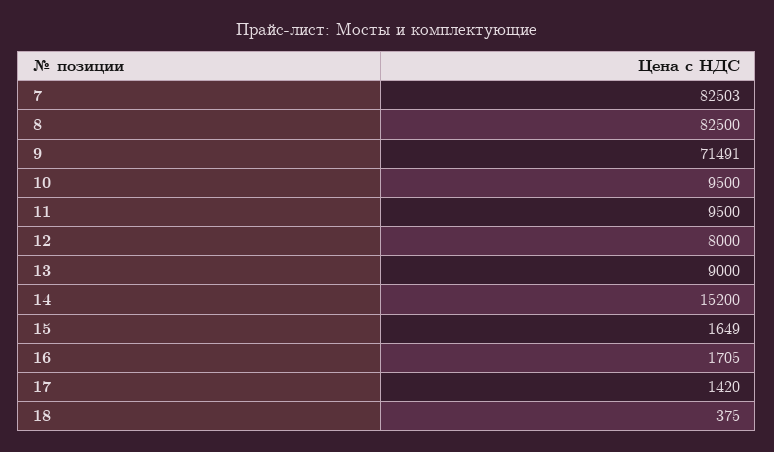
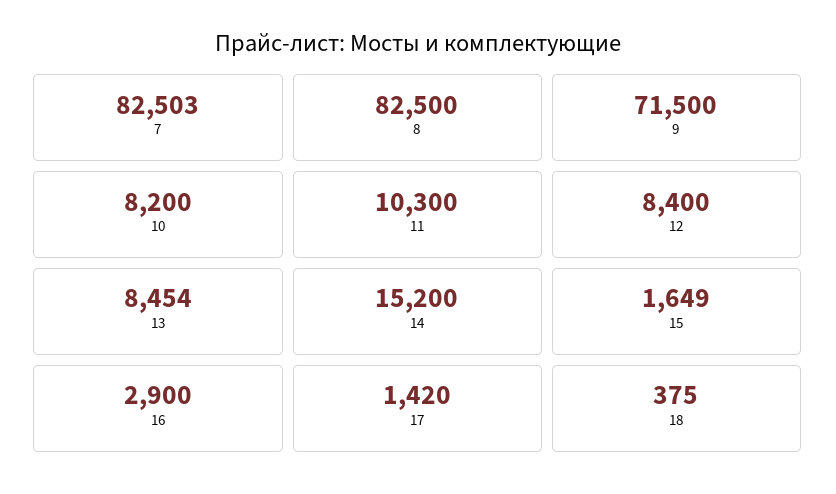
9: 71491 -> 71500
10: 9500 -> 8200
11: 9500 -> 10300
12: 8000 -> 8400
13: 9000 -> 8454
16: 1705 -> 2900

